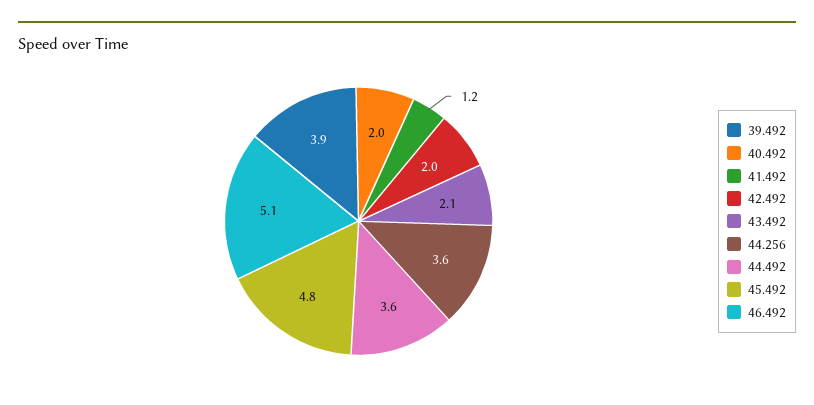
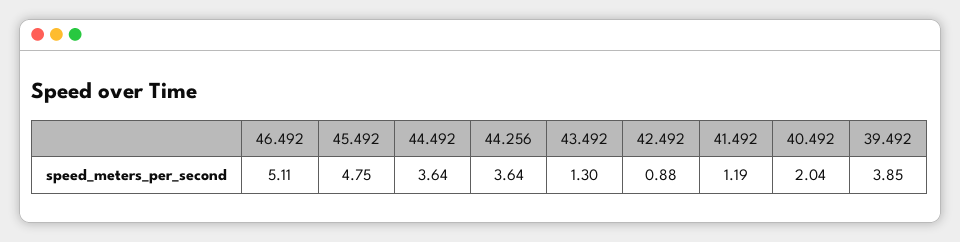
42.492: 2 -> 0.88
43.492: 2.1 -> 1.3

